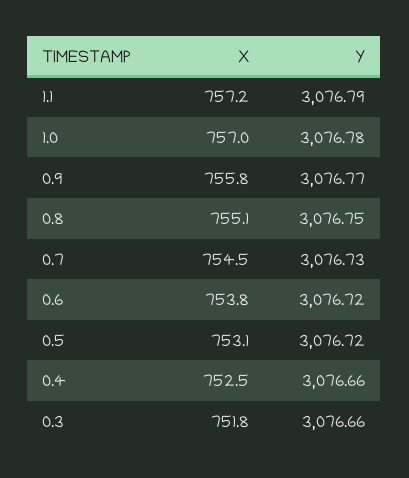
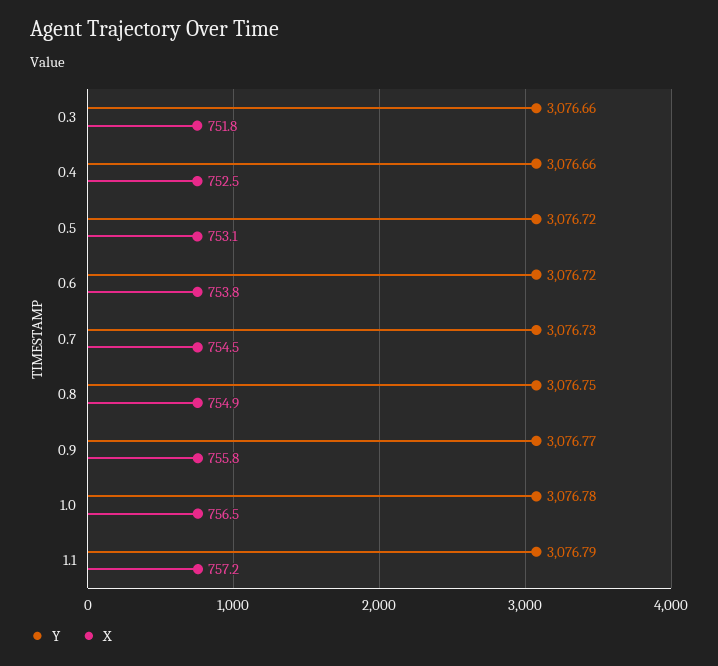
X, 1.0: 757 -> 756.5
X, 0.8: 755.1 -> 754.9

